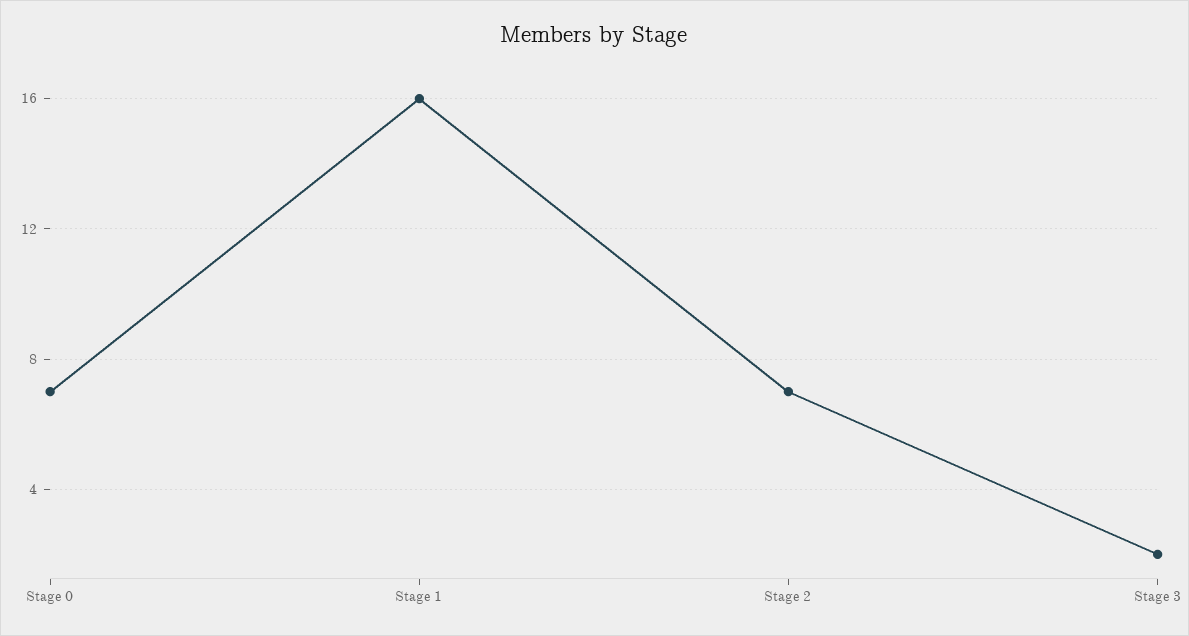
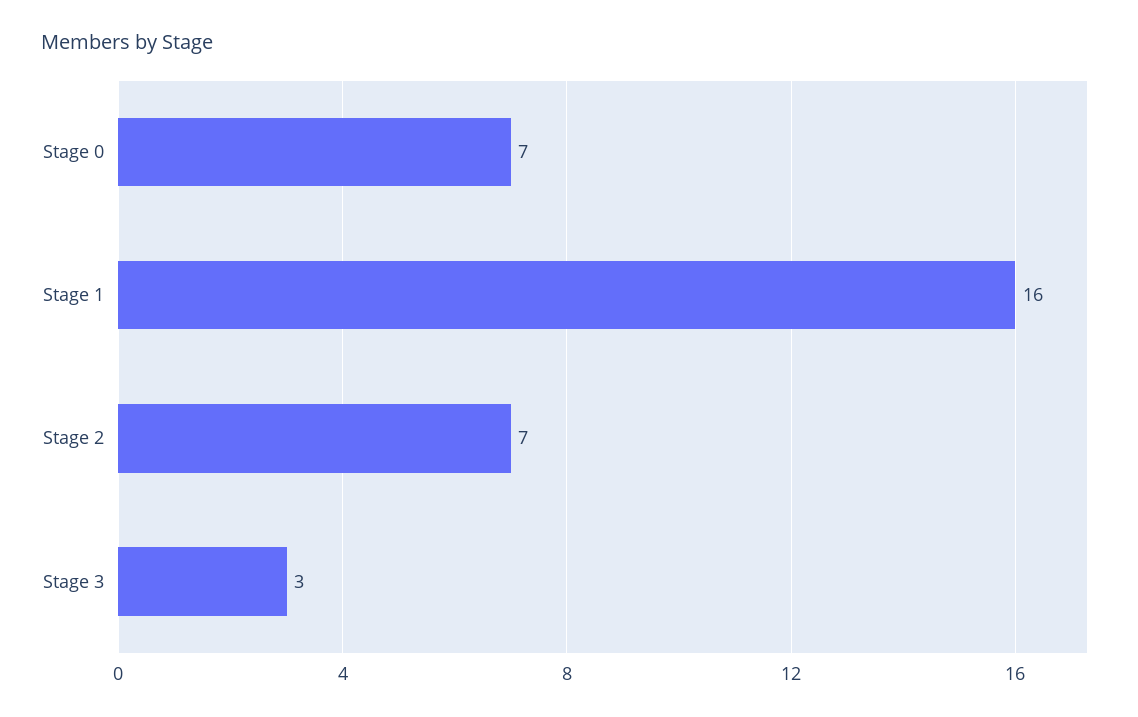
Stage 3: 2 -> 3

